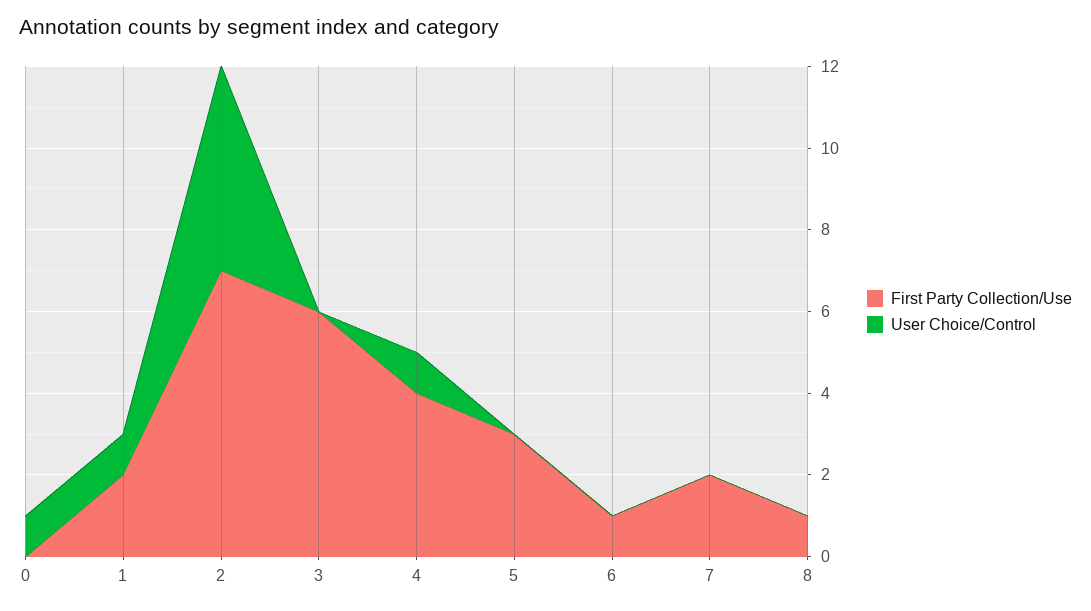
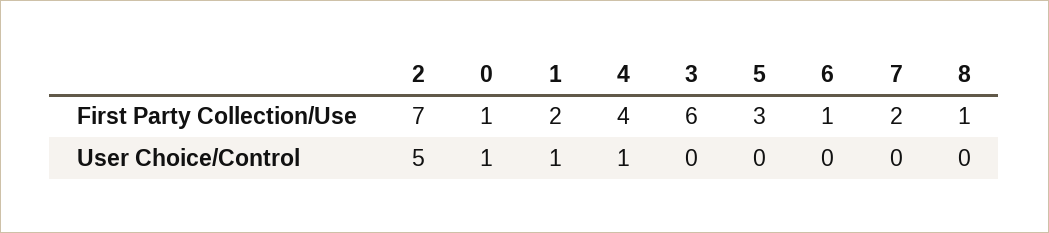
First Party Collection/Use, 0: 0 -> 1

